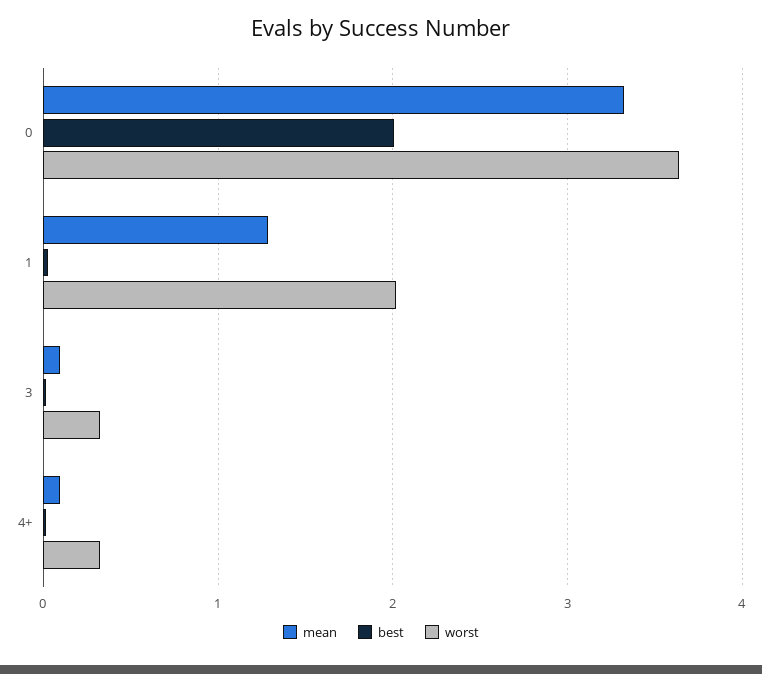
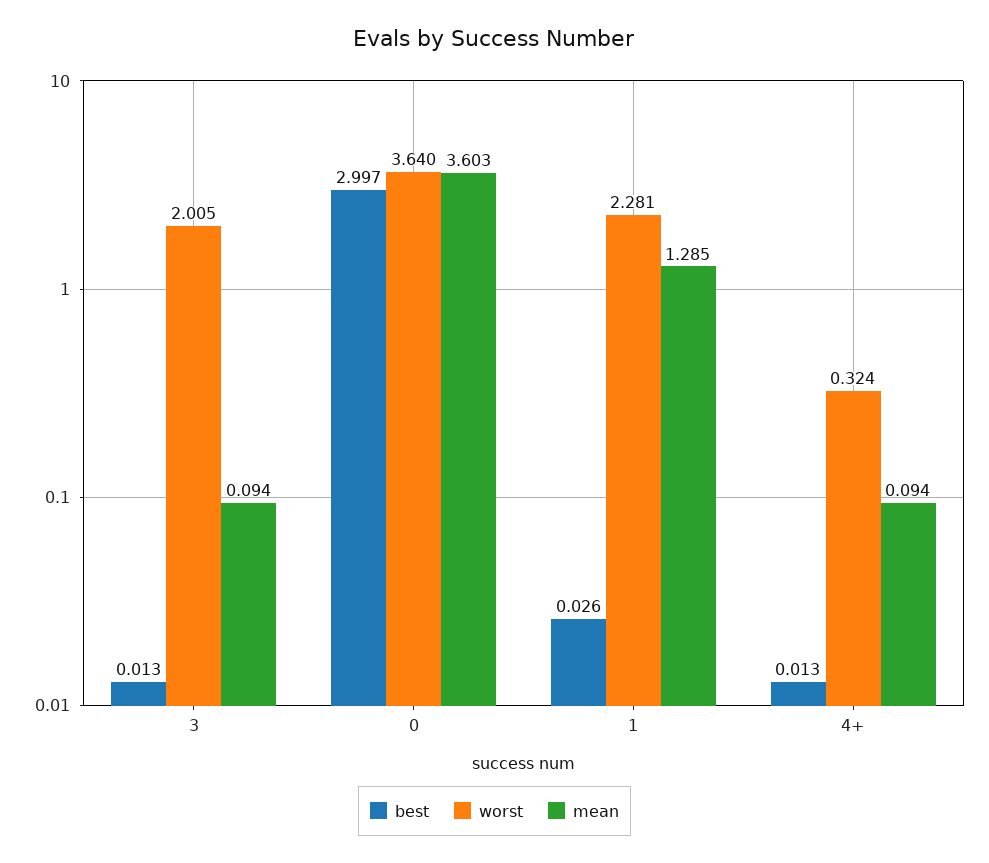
mean, 0: 3.3 -> 3.603
best, 0: 2 -> 2.997
worst, 1: 2 -> 2.281
worst, 3: 0.3 -> 2.005

